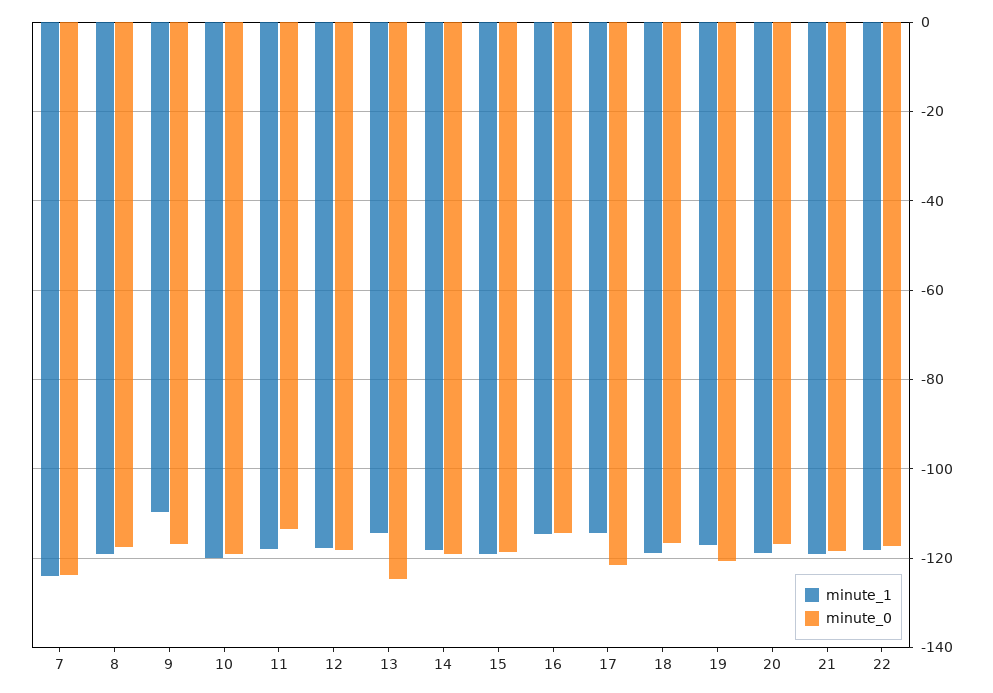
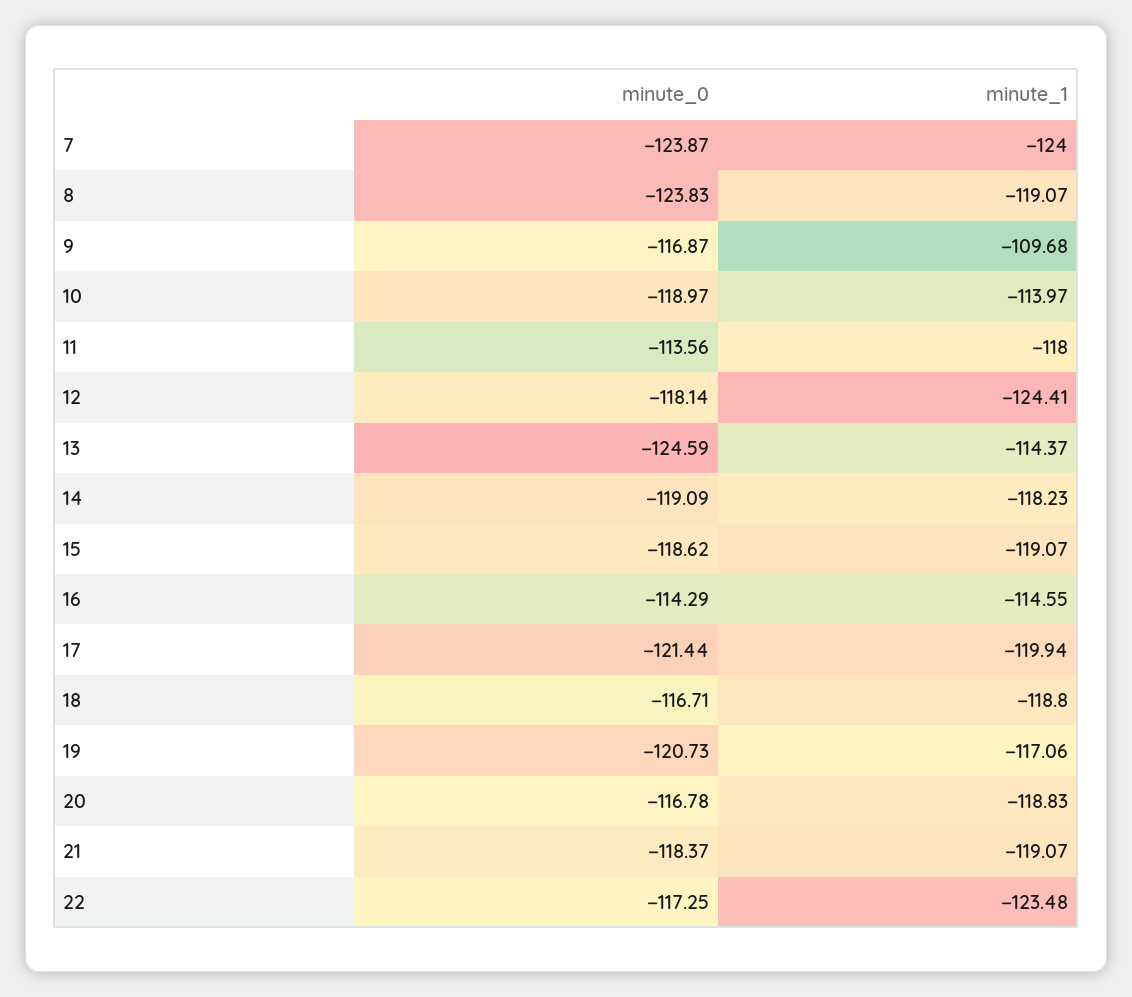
minute_0, 8: -118 -> -123.83
minute_1, 10: -120 -> -113.97
minute_1, 12: -118 -> -124.41
minute_1, 17: -114 -> -119.94
minute_1, 22: -118 -> -123.48

